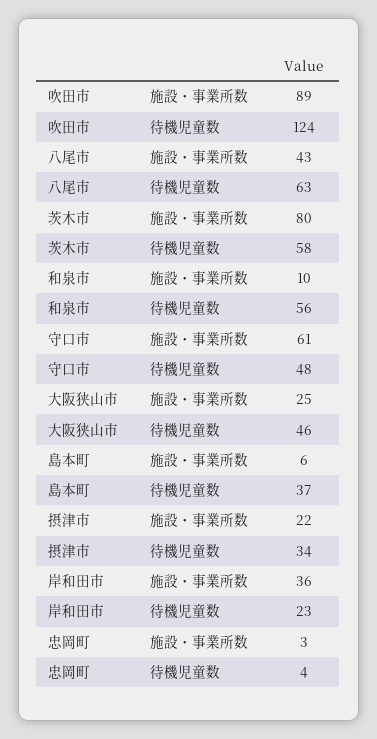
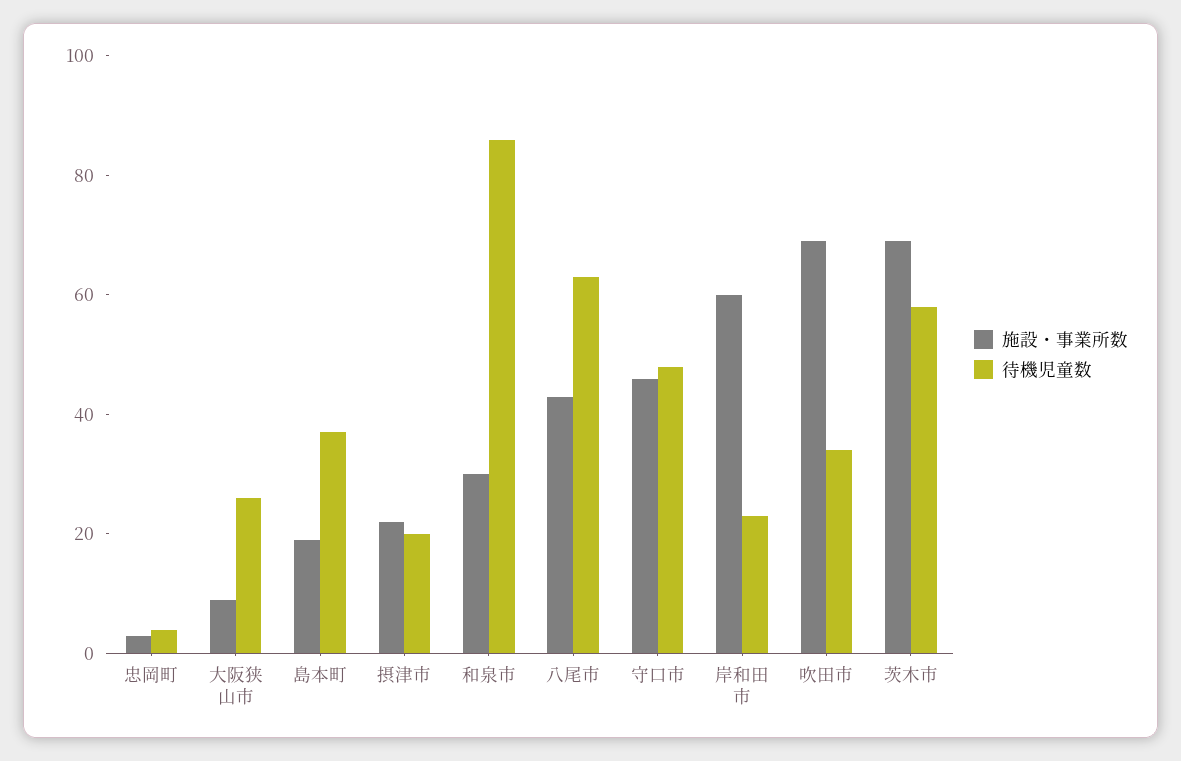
施設・事業所数, 吹田市: 89 -> 70
待機児童数, 吹田市: 124 -> 35
施設・事業所数, 茨木市: 80 -> 70
施設・事業所数, 和泉市: 10 -> 30
待機児童数, 和泉市: 56 -> 85
施設・事業所数, 守口市: 61 -> 45
施設・事業所数, 大阪狭山市: 25 -> 10
待機児童数, 大阪狭山市: 46 -> 25
施設・事業所数, 島本町: 6 -> 20
待機児童数, 摂津市: 34 -> 20
施設・事業所数, 岸和田市: 36 -> 60

